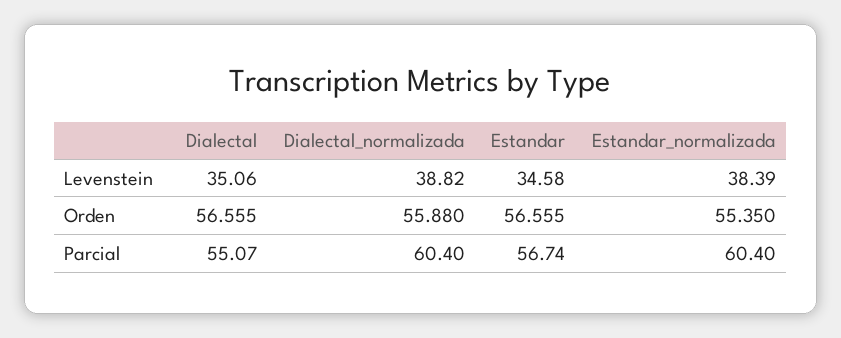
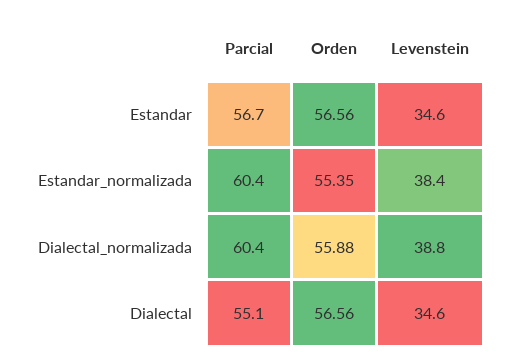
Dialectal, Levenstein: 35.06 -> 34.6

